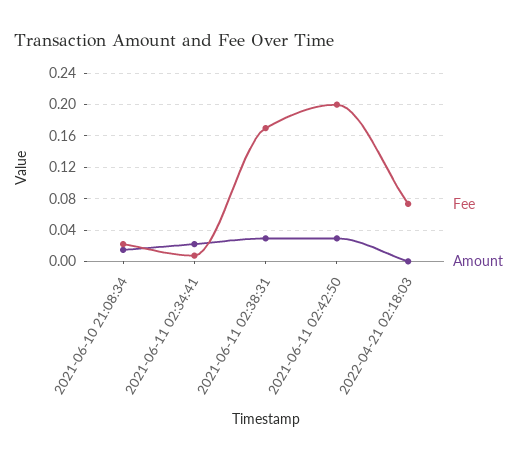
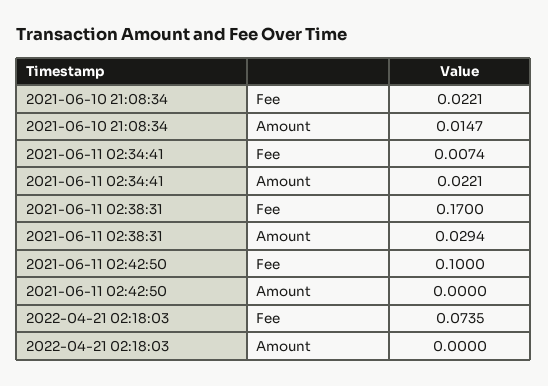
Fee, 2021-06-11 02:42:50: 0.2 -> 0.1
Amount, 2021-06-11 02:42:50: 0.03 -> 0

